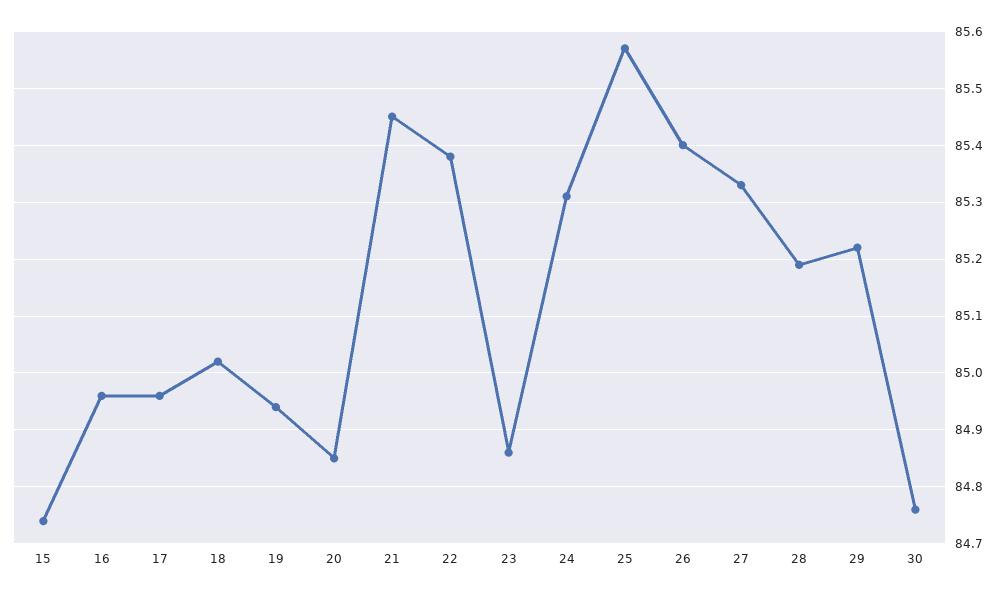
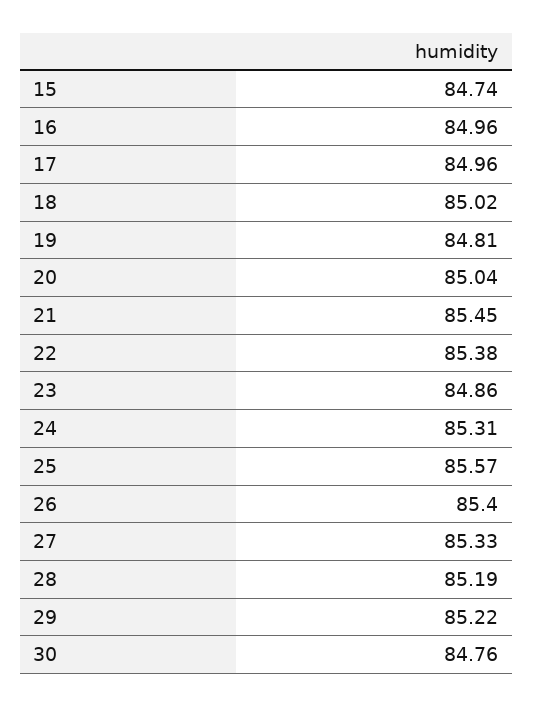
19: 84.95 -> 84.81
20: 84.85 -> 85.04

